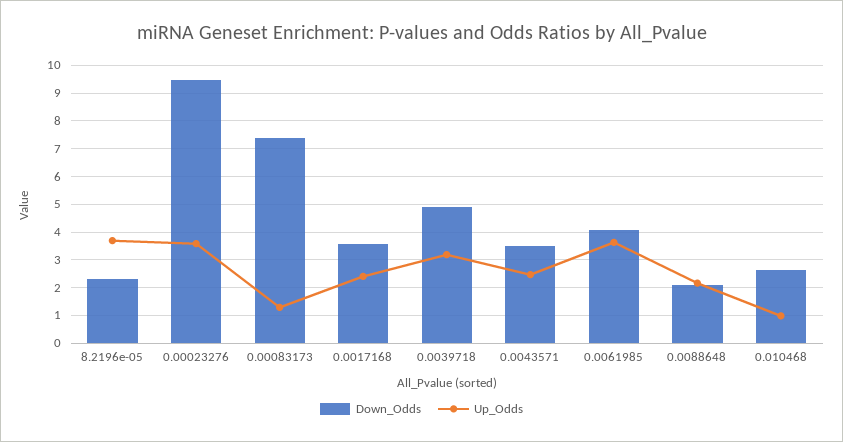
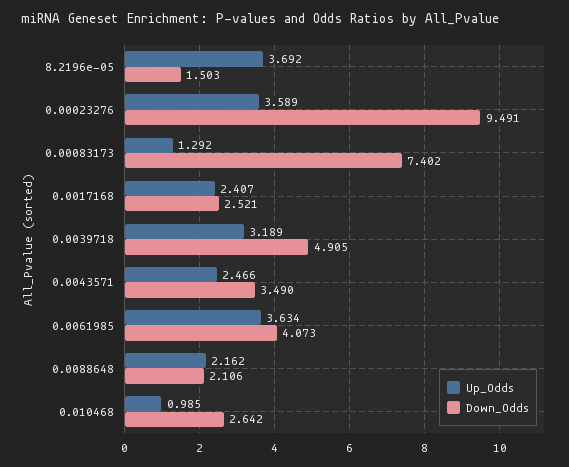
Down_Odds, 8.2196e-05: 2.25 -> 1.503
Down_Odds, 0.0017168: 3.5 -> 2.521

